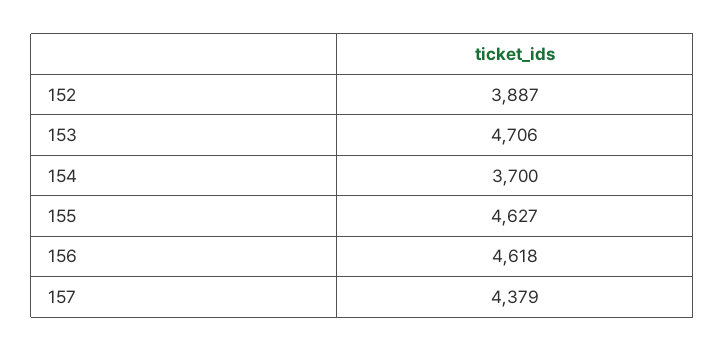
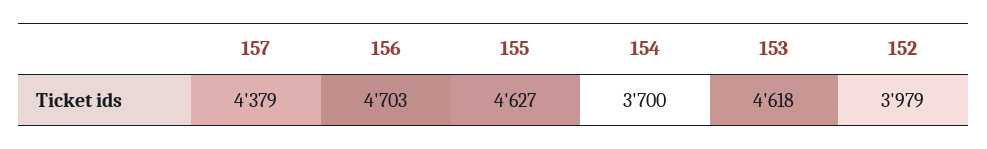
152: 3887 -> 3979
153: 4706 -> 4618
156: 4618 -> 4703

